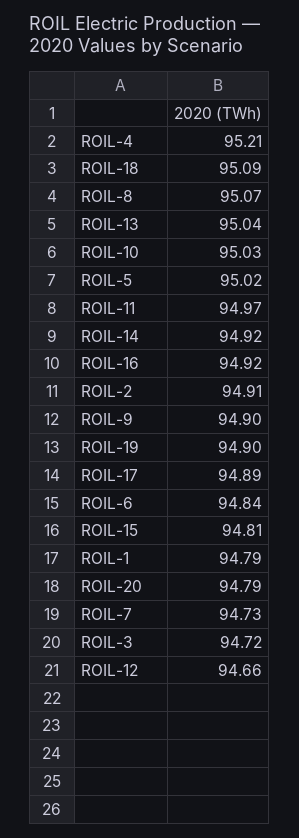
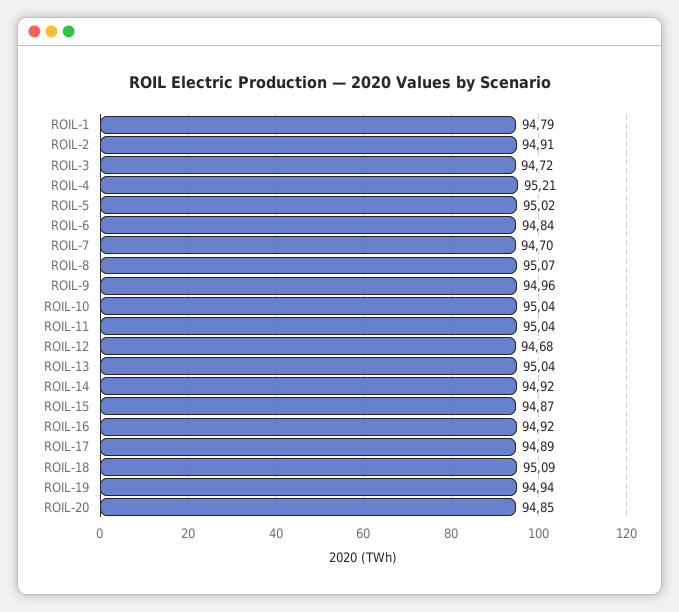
ROIL-10: 95.03 -> 95.04
ROIL-11: 94.97 -> 95.04
ROIL-9: 94.9 -> 94.96
ROIL-19: 94.9 -> 94.94
ROIL-15: 94.81 -> 94.87
ROIL-20: 94.79 -> 94.85
ROIL-7: 94.73 -> 94.7
ROIL-12: 94.66 -> 94.68

